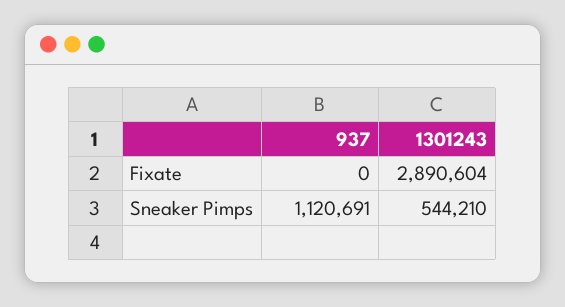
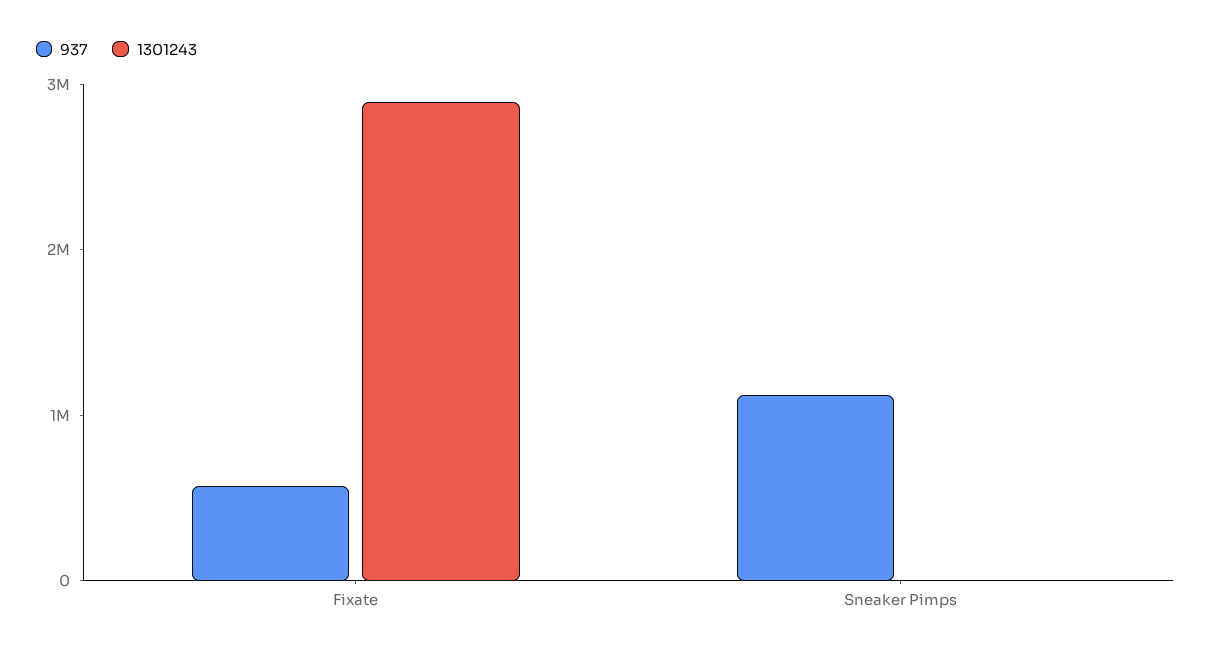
937, Fixate: 0 -> 600000
1301243, Sneaker Pimps: 544210 -> 0

